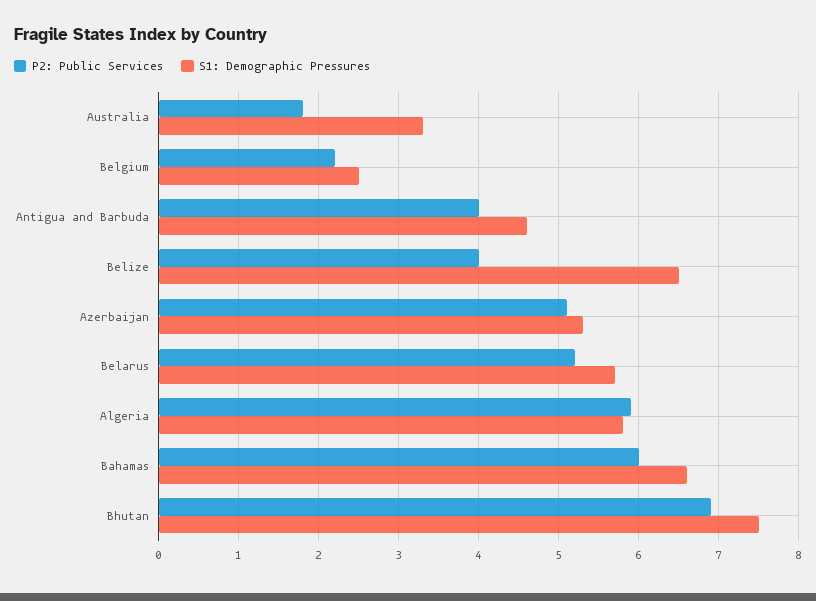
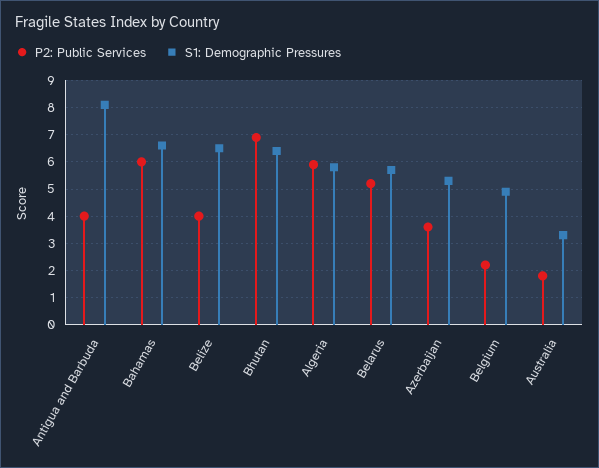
S1: Demographic Pressures, Belgium: 2.5 -> 5
S1: Demographic Pressures, Antigua and Barbuda: 4.6 -> 8
P2: Public Services, Azerbaijan: 5.1 -> 3.5
S1: Demographic Pressures, Bhutan: 7.5 -> 6.5

